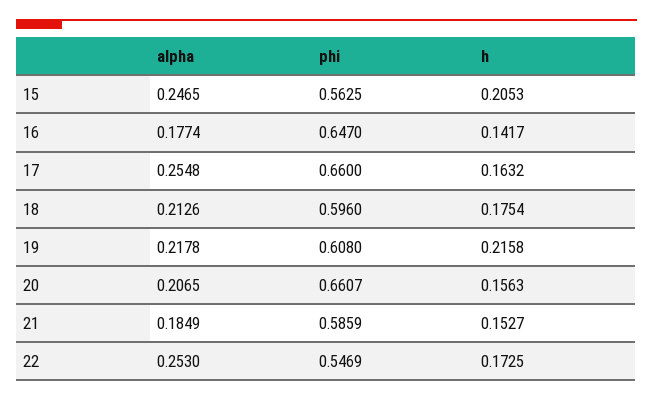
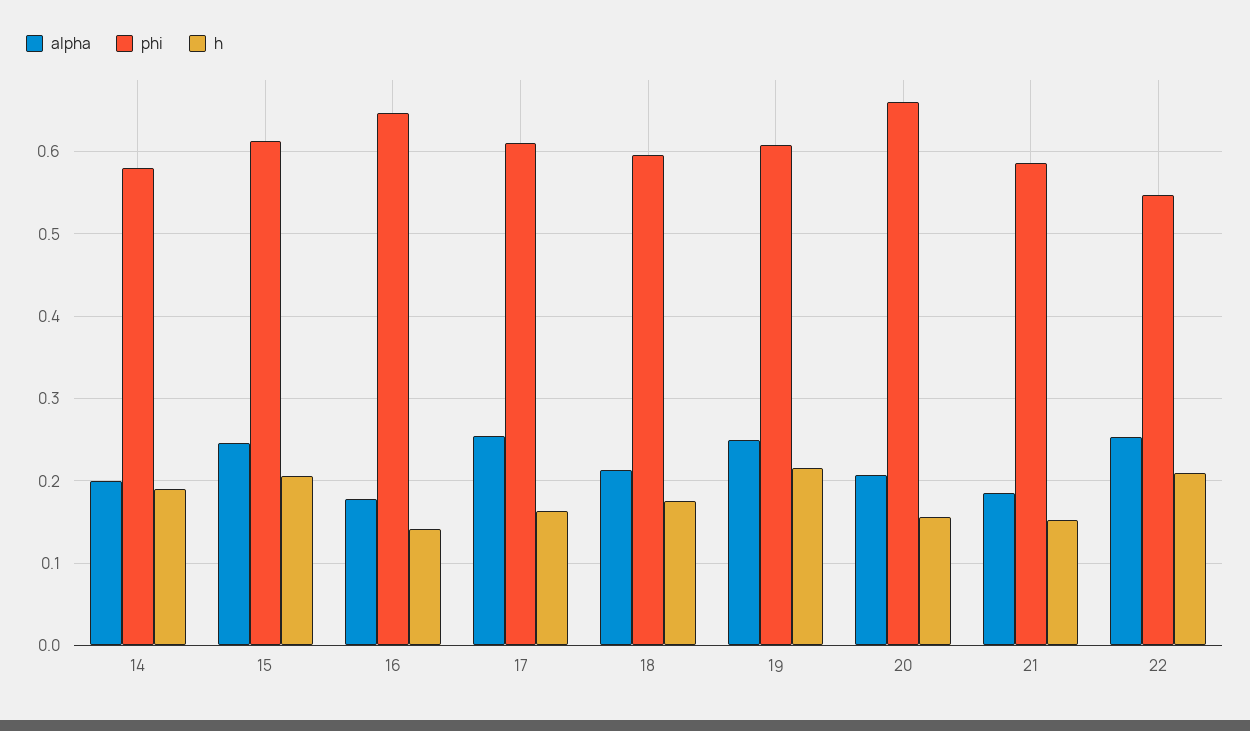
phi, 15: 0.5625 -> 0.61
phi, 17: 0.66 -> 0.61
alpha, 19: 0.2178 -> 0.25
h, 22: 0.1725 -> 0.21
alpha, 14: none -> 0.2
phi, 14: none -> 0.58
h, 14: none -> 0.19

